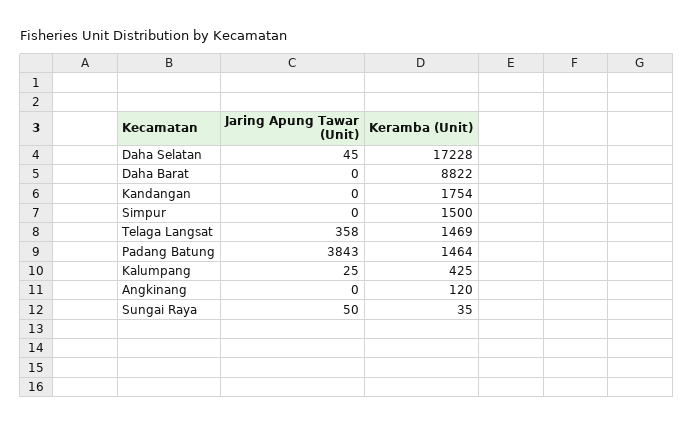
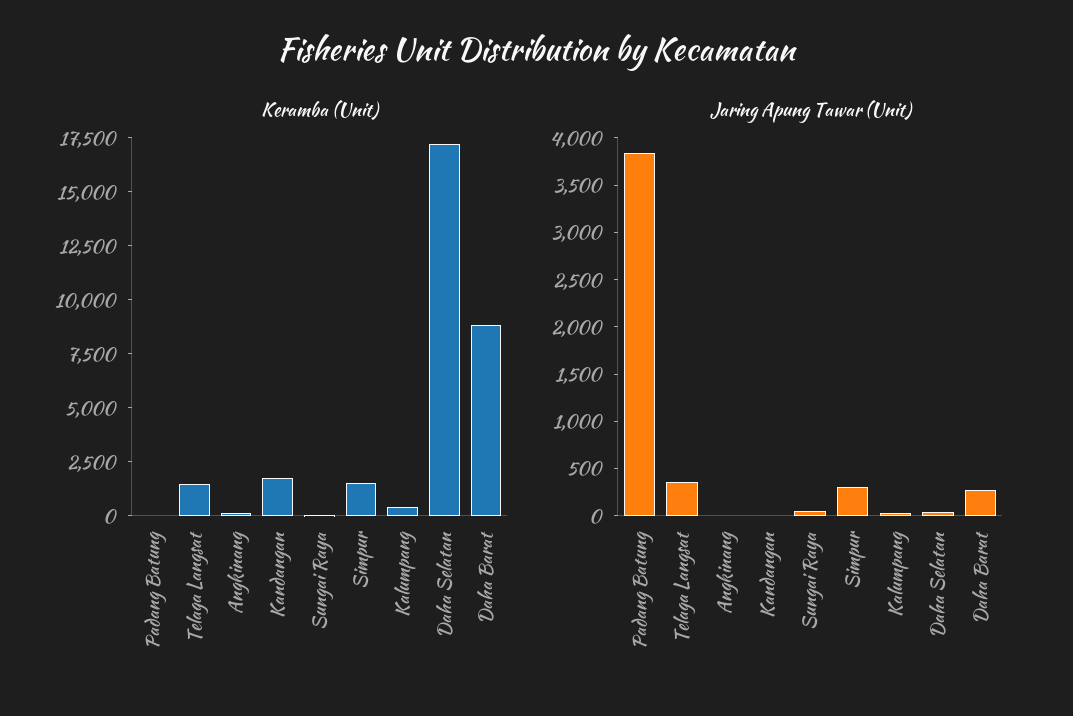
Jaring Apung Tawar (Unit), Daha Barat: 0 -> 300
Jaring Apung Tawar (Unit), Simpur: 0 -> 300
Keramba (Unit), Padang Batung: 1464 -> 0

